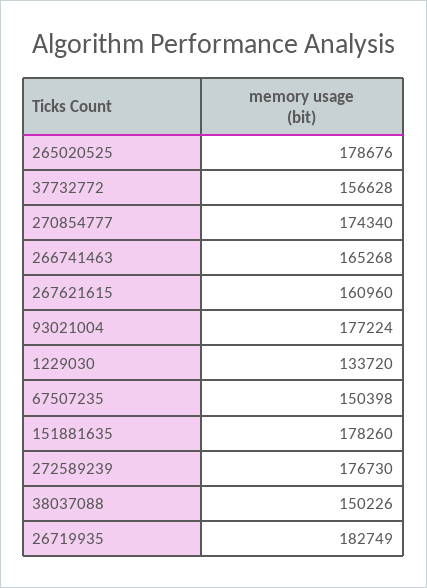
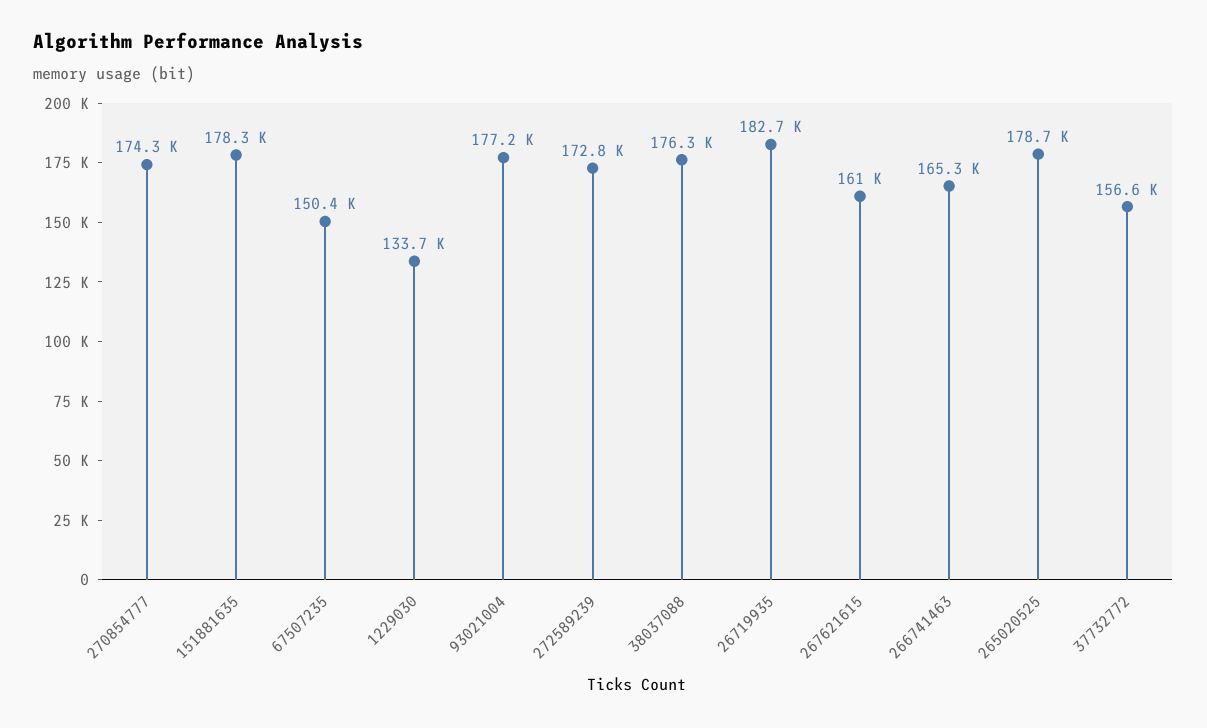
272589239: 176730 -> 172800
38037088: 150226 -> 176300

